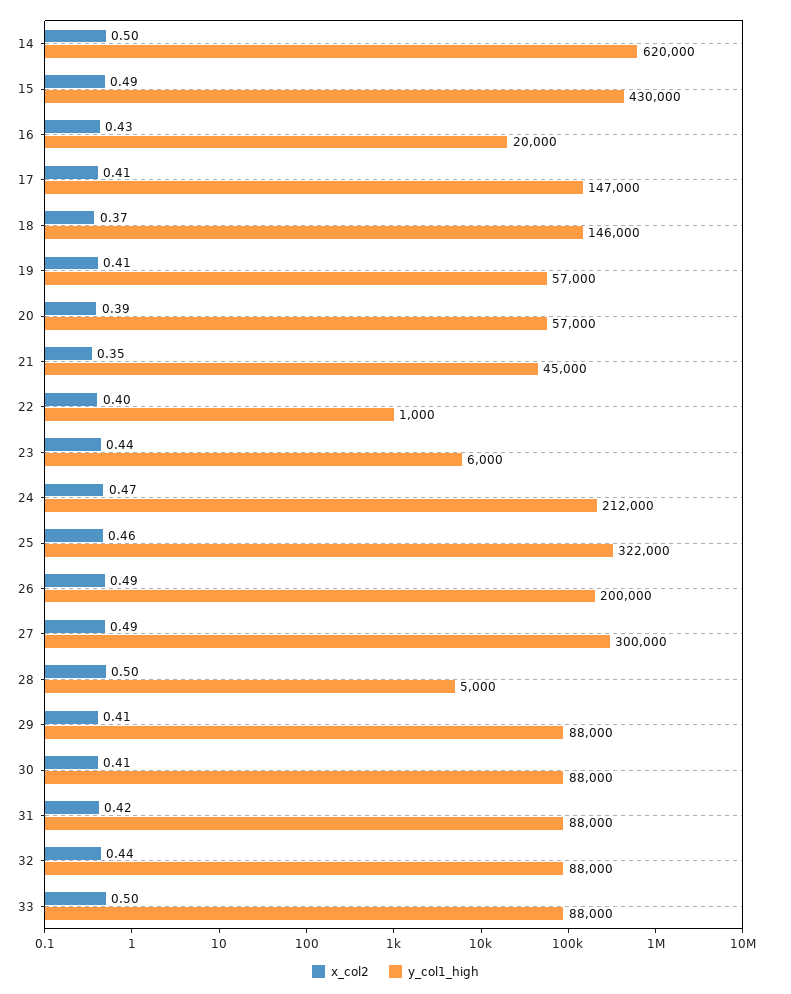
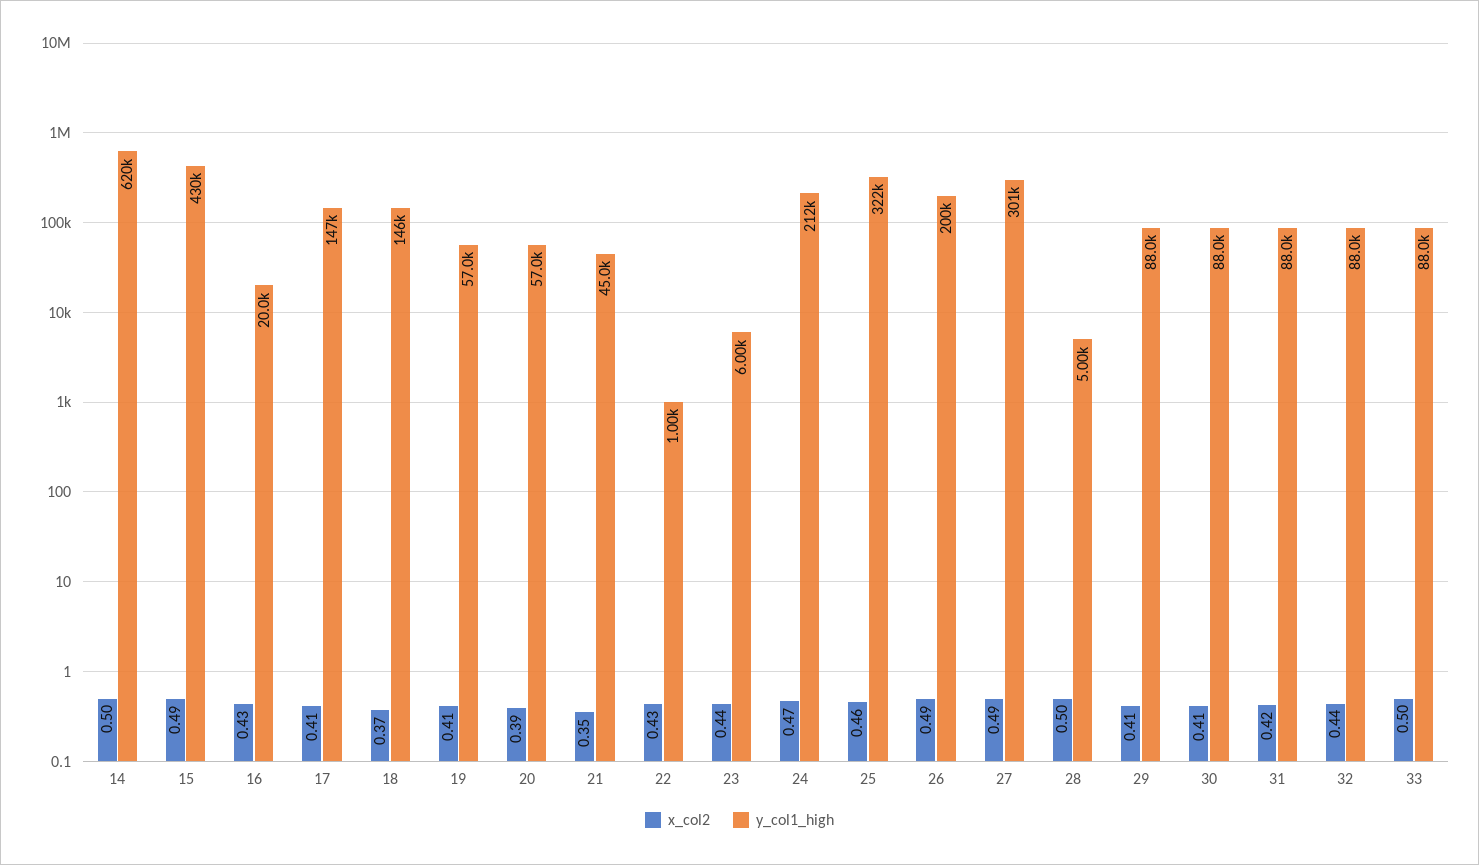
x_col2, 22: 0.4 -> 0.43
y_col1_high, 27: 300000 -> 301000

